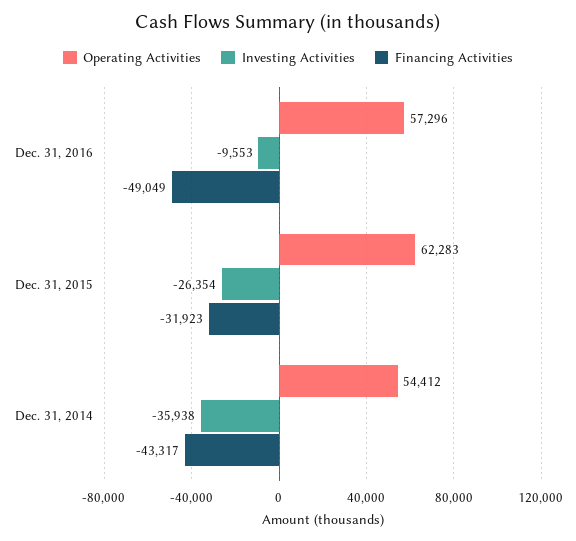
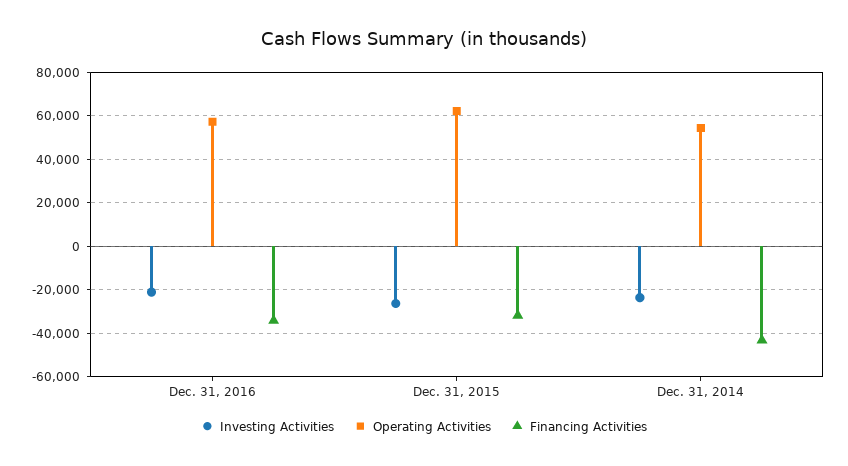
Investing Activities, Dec. 31, 2016: -9553 -> -20000
Financing Activities, Dec. 31, 2016: -49049 -> -35000
Investing Activities, Dec. 31, 2014: -35938 -> -25000

